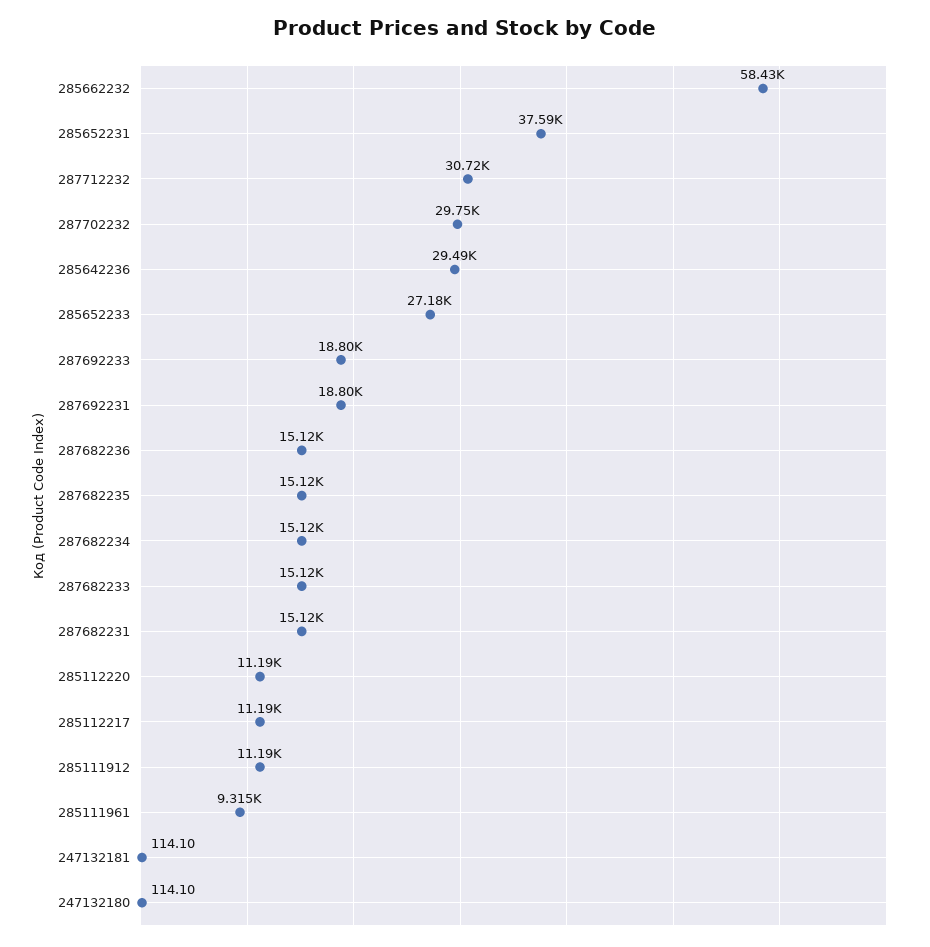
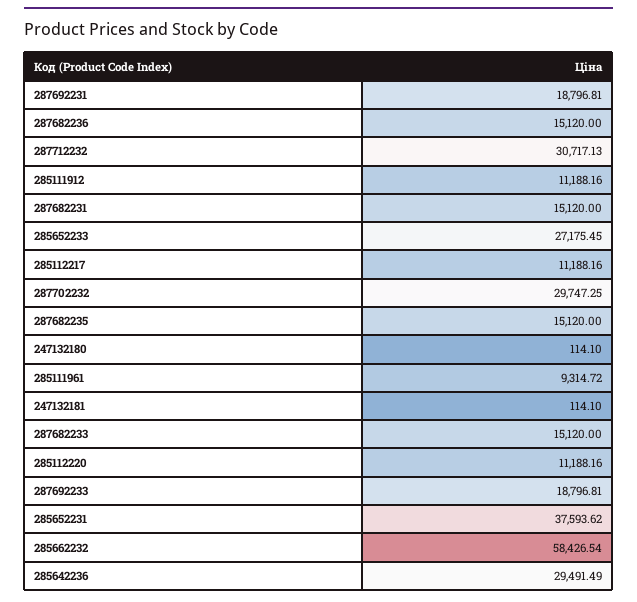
287682234: 15120 -> none

